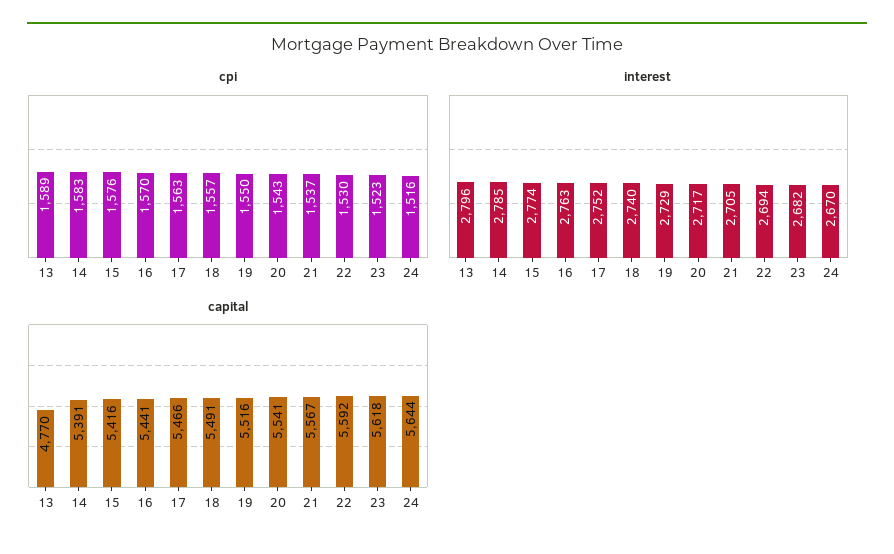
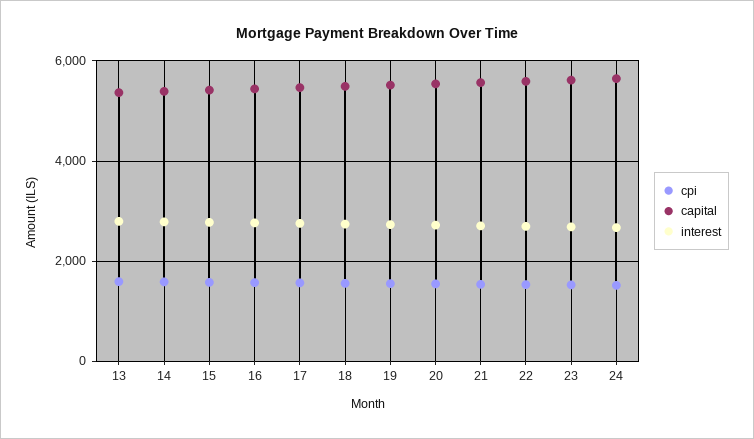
capital, 13: 4770 -> 5400

